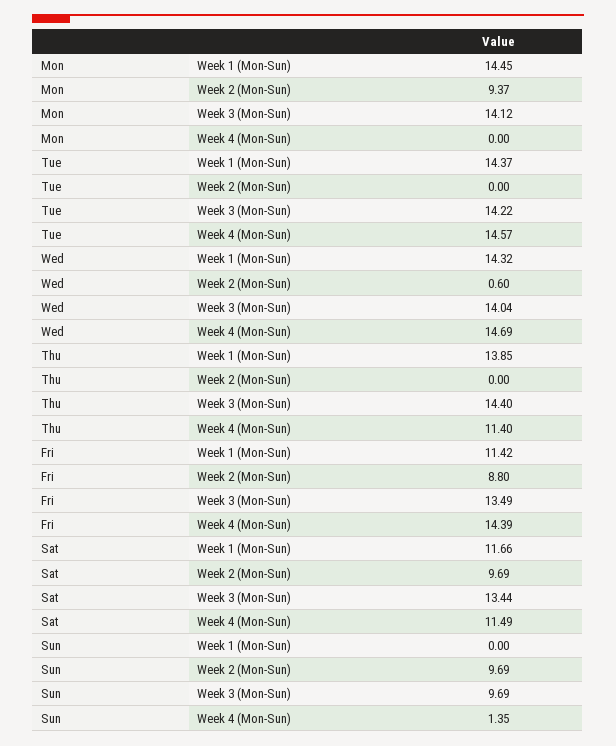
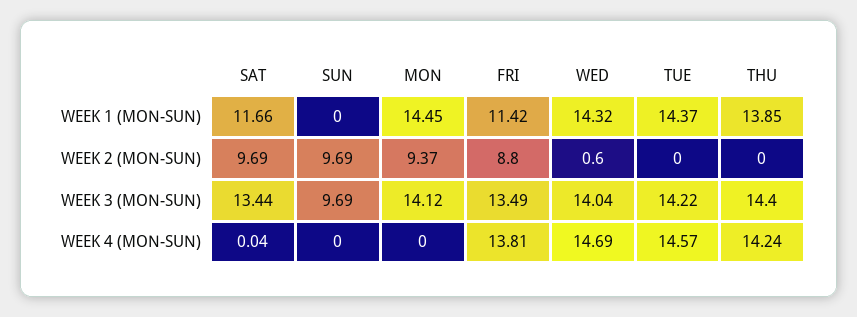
Thu, Week 4 (Mon-Sun): 11.4 -> 14.24
Fri, Week 4 (Mon-Sun): 14.39 -> 13.81
Sat, Week 4 (Mon-Sun): 11.49 -> 0.04
Sun, Week 4 (Mon-Sun): 1.35 -> 0

